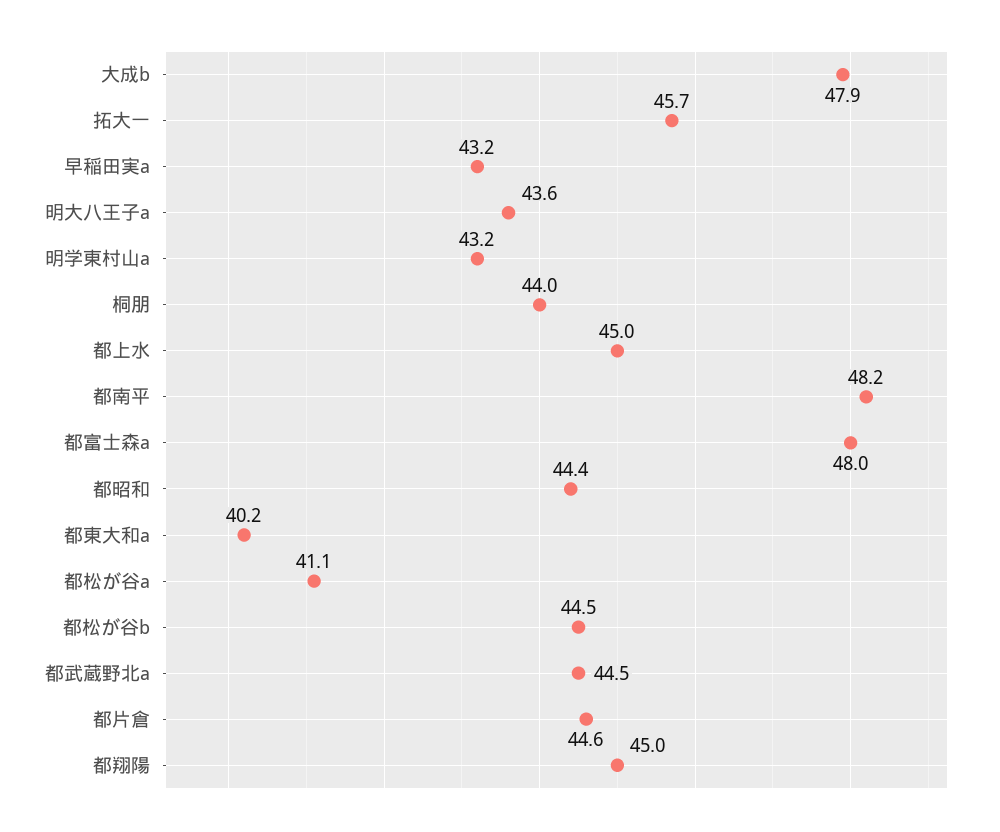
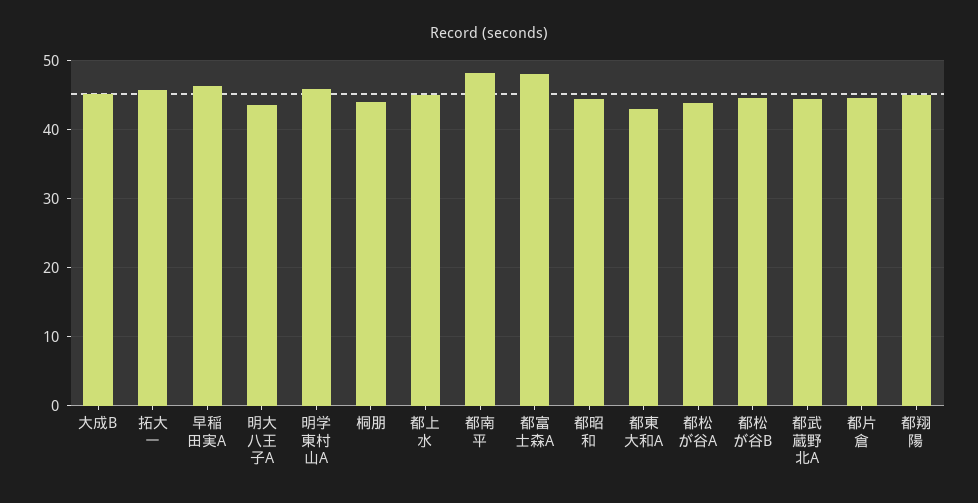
大成b: 47.9 -> 45
早稲田実a: 43.2 -> 46
明学東村山a: 43.2 -> 46
都東大和a: 40.2 -> 43
都松が谷a: 41.1 -> 44

